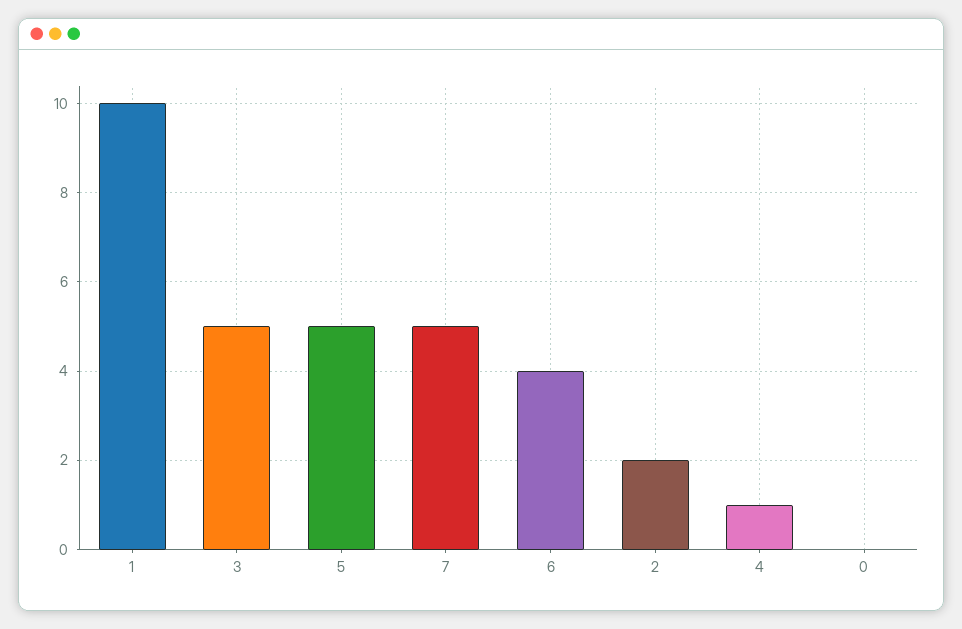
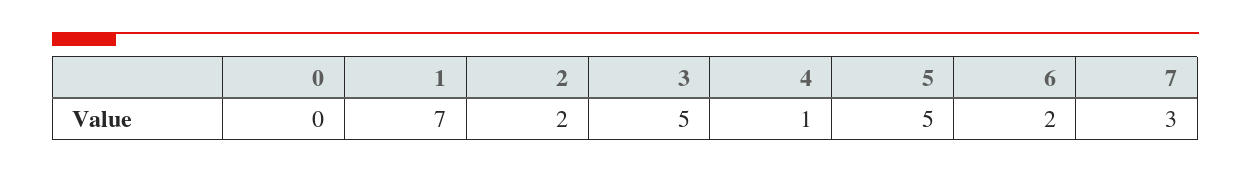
1: 10 -> 7
7: 5 -> 3
6: 4 -> 2

